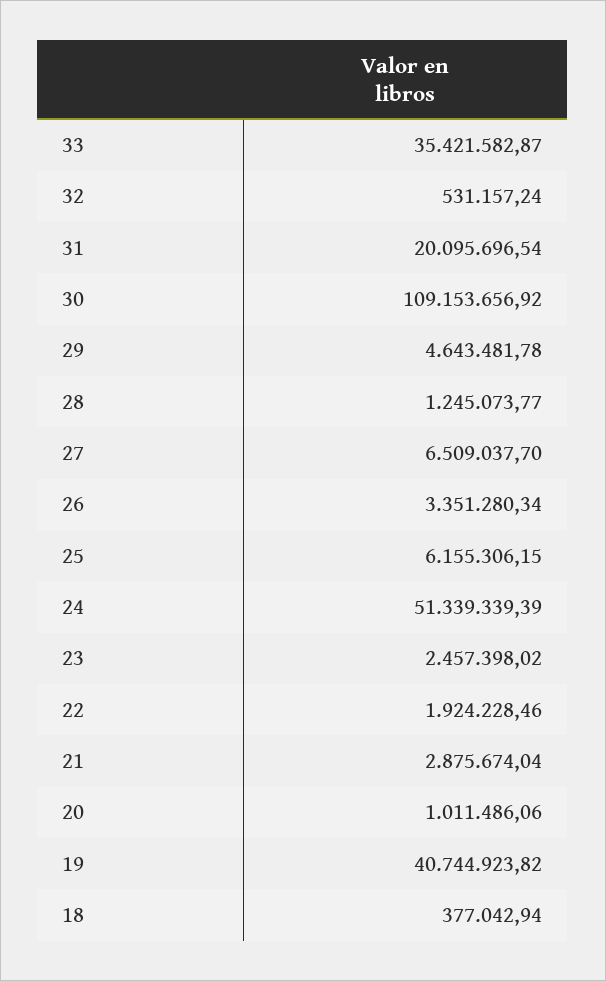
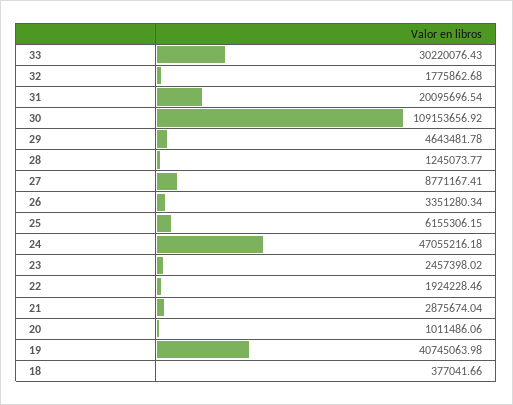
33: 35421582.87 -> 30220076.43
32: 531157.24 -> 1775862.68
27: 6509037.7 -> 8771167.41
24: 51339339.39 -> 47055216.18
19: 40744923.82 -> 40745063.98
18: 377042.94 -> 377041.66

